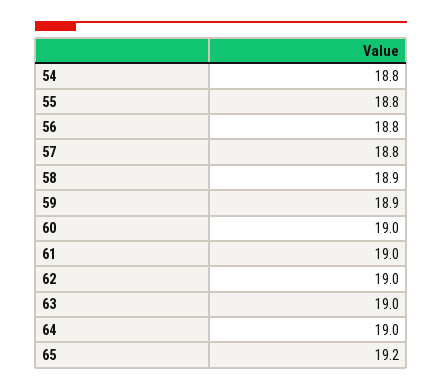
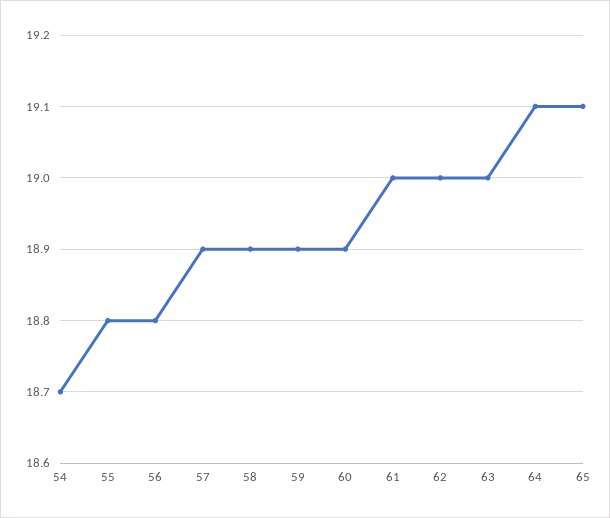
54: 18.8 -> 18.7
57: 18.8 -> 18.9
60: 19 -> 18.9
64: 19 -> 19.1
65: 19.2 -> 19.1

